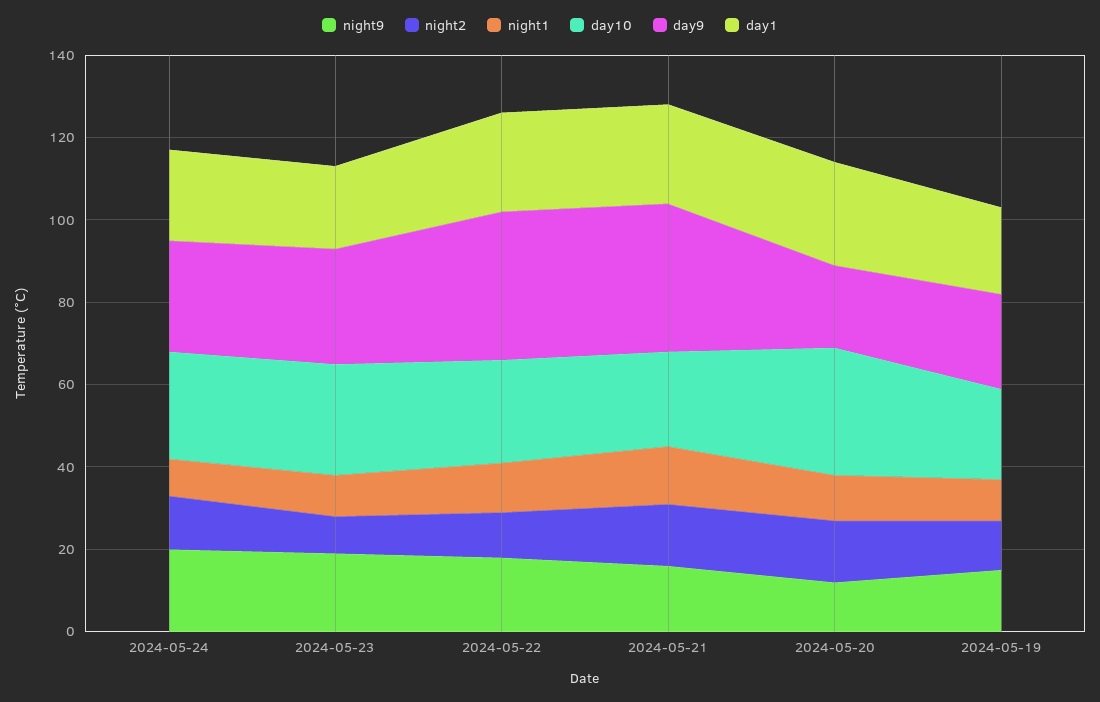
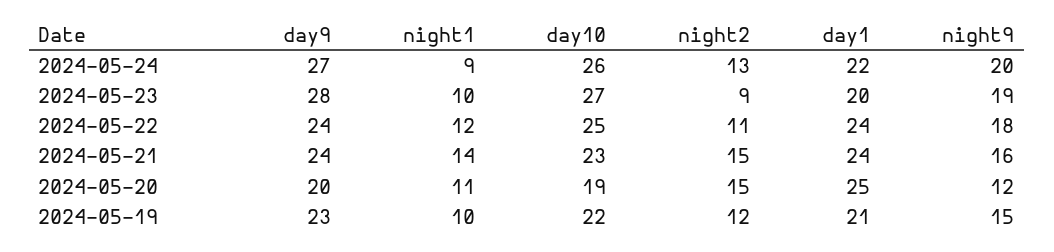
day9, 2024-05-22: 35 -> 24
day9, 2024-05-21: 35 -> 24
day10, 2024-05-20: 30 -> 19

